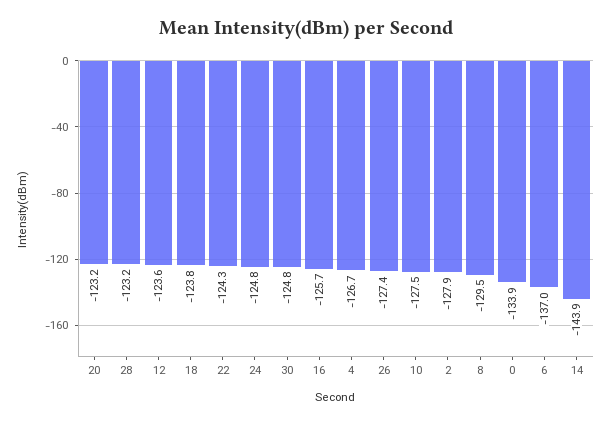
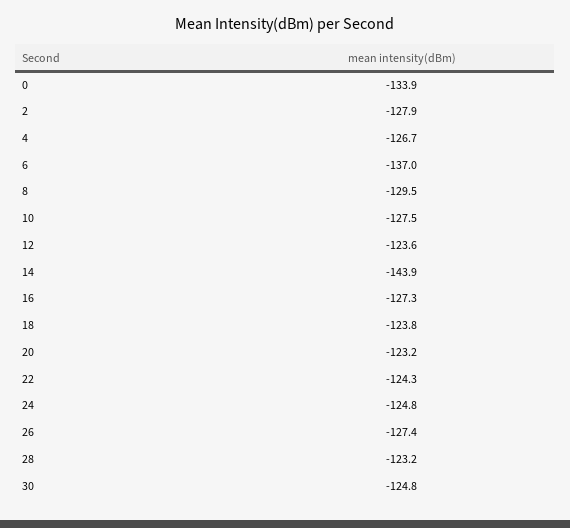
16: -125.7 -> -127.3

